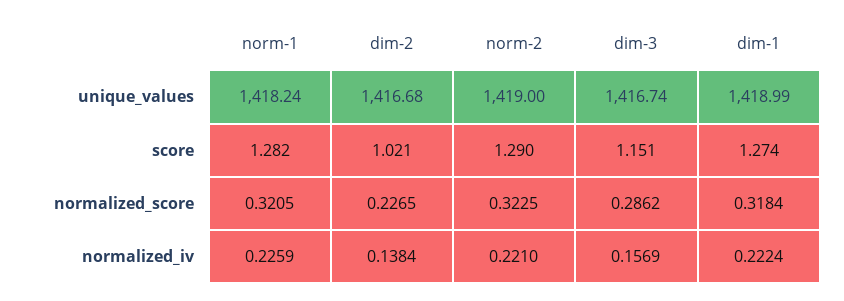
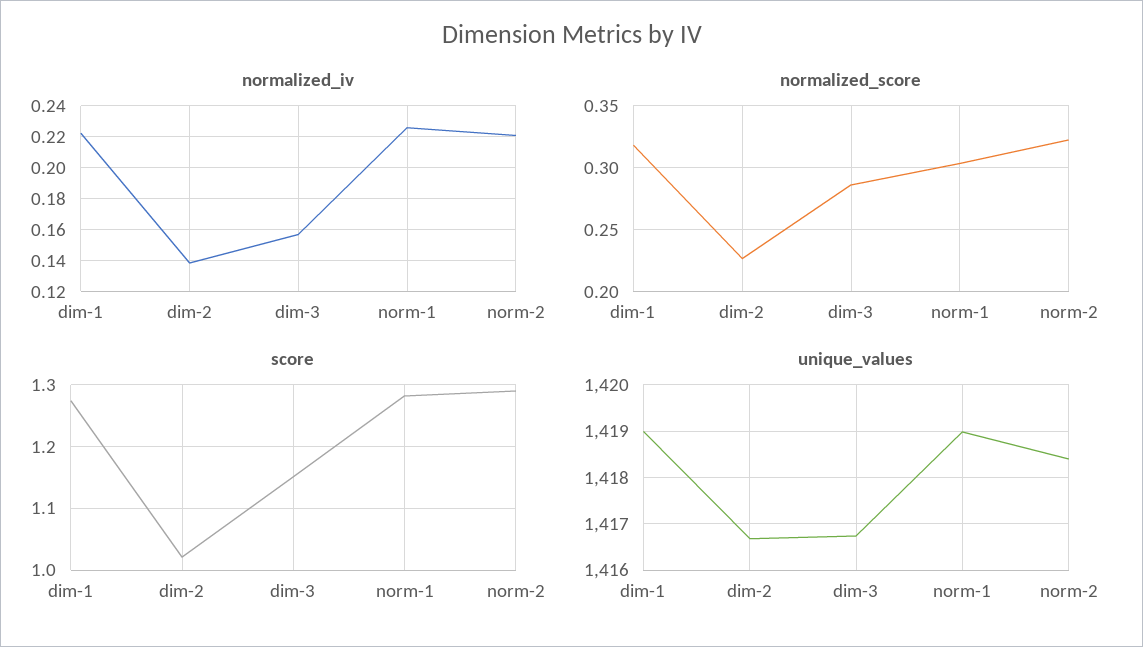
unique_values, norm-1: 1418.24 -> 1419
unique_values, norm-2: 1419 -> 1418.4
normalized_score, norm-1: 0.3205 -> 0.305

